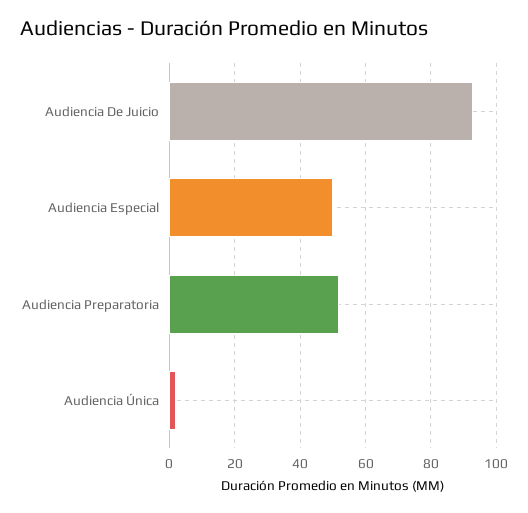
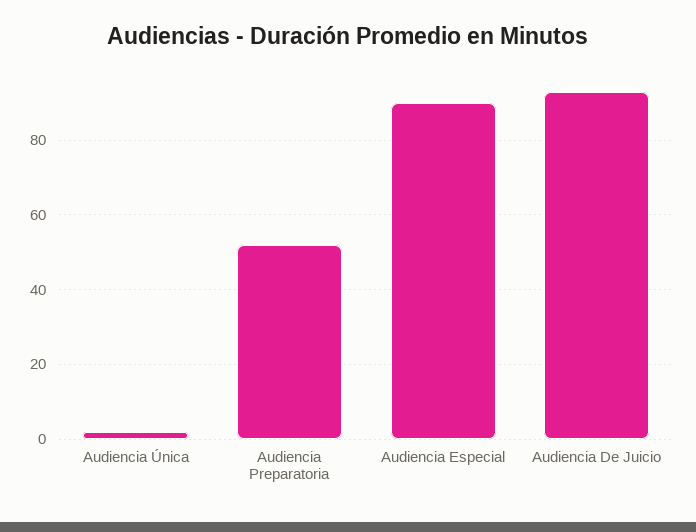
Audiencia Especial: 50 -> 90

